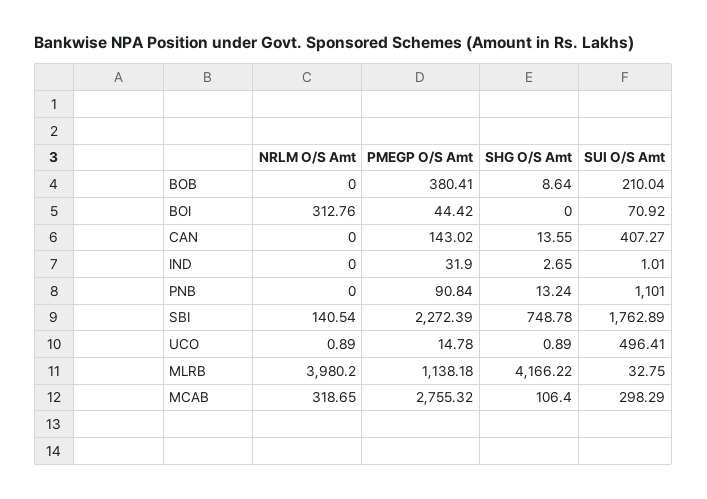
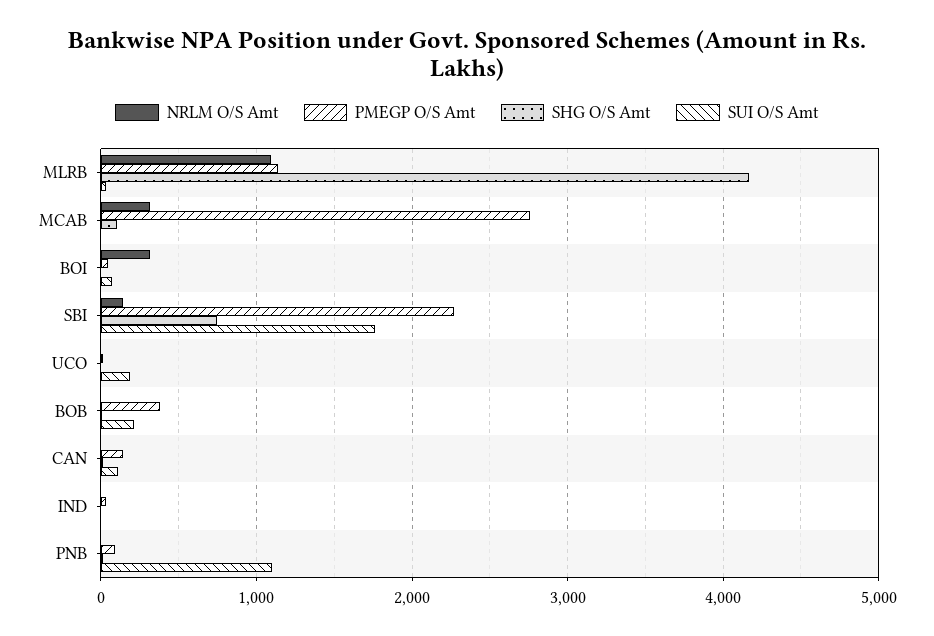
SUI O/S Amt, CAN: 407.27 -> 100
SUI O/S Amt, UCO: 496.41 -> 200
NRLM O/S Amt, MLRB: 3980.2 -> 1100
SUI O/S Amt, MCAB: 298.29 -> 0

